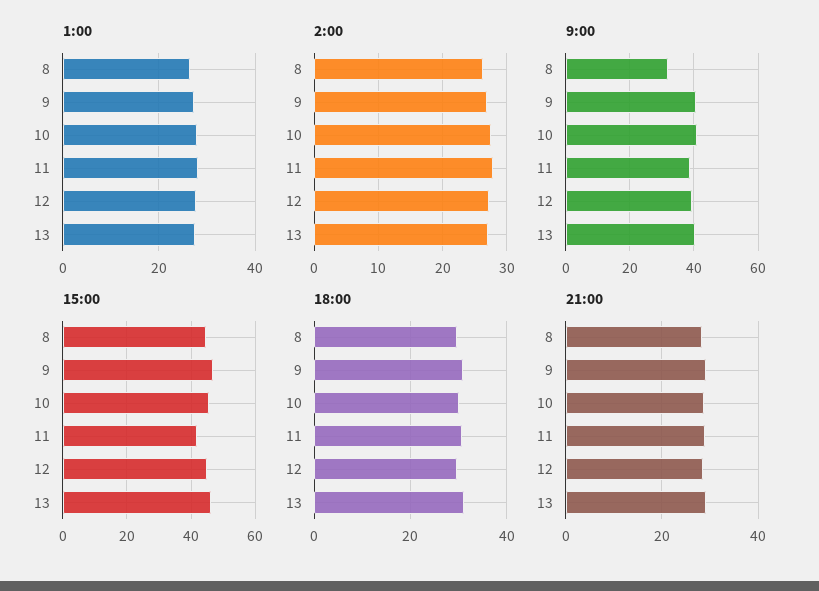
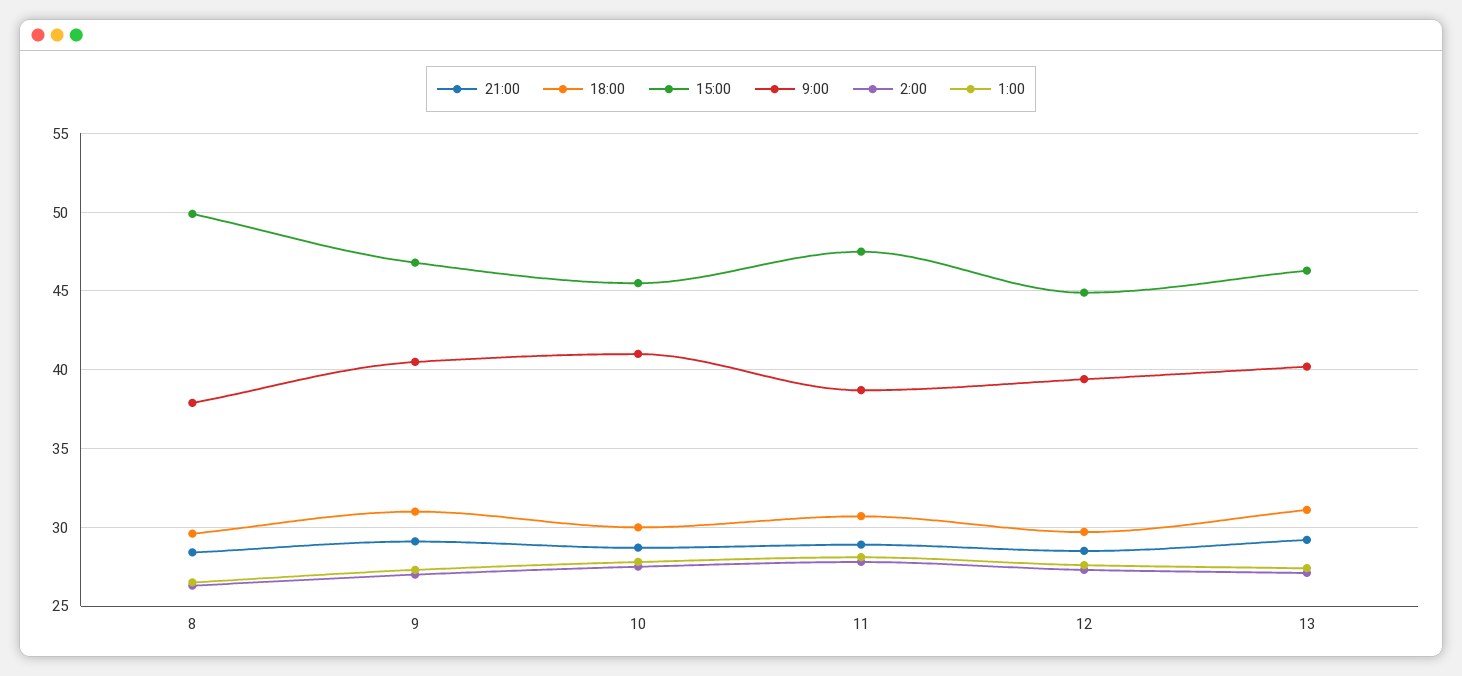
9:00, 8: 32 -> 38
15:00, 8: 44 -> 50
15:00, 11: 42 -> 47.5

